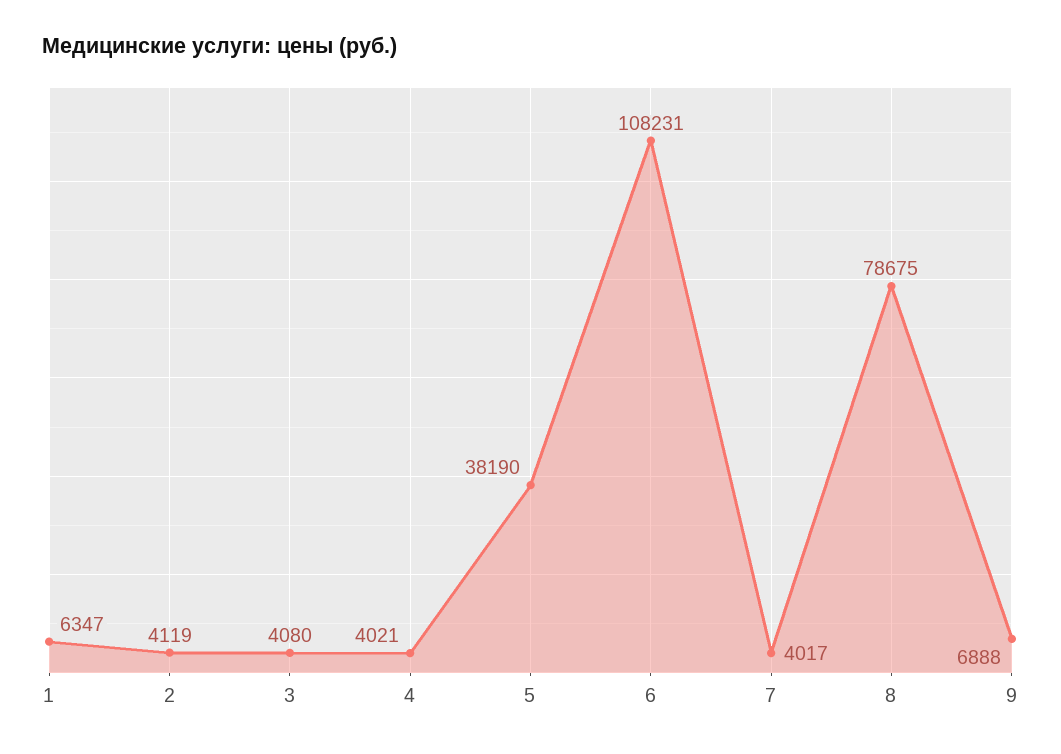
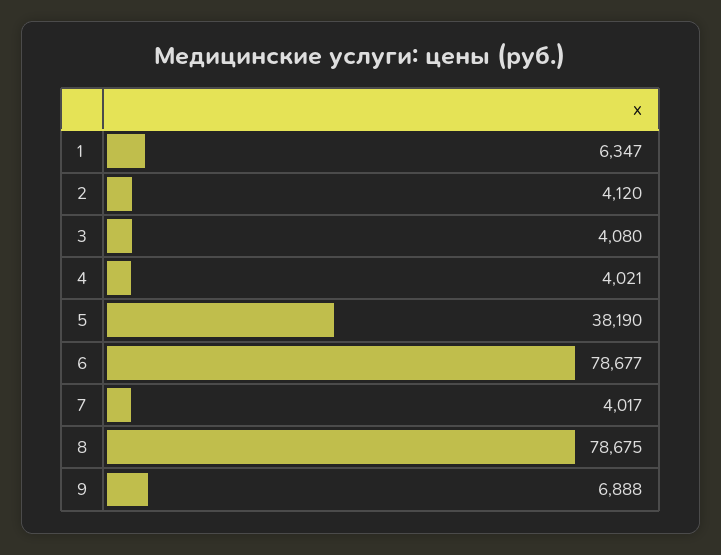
2: 4119 -> 4120
6: 108231 -> 78677

